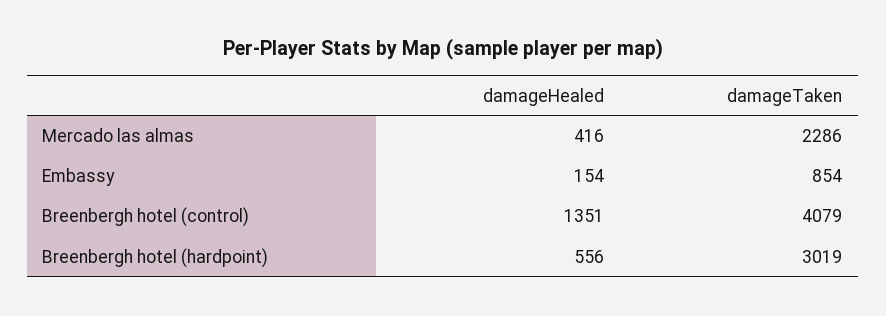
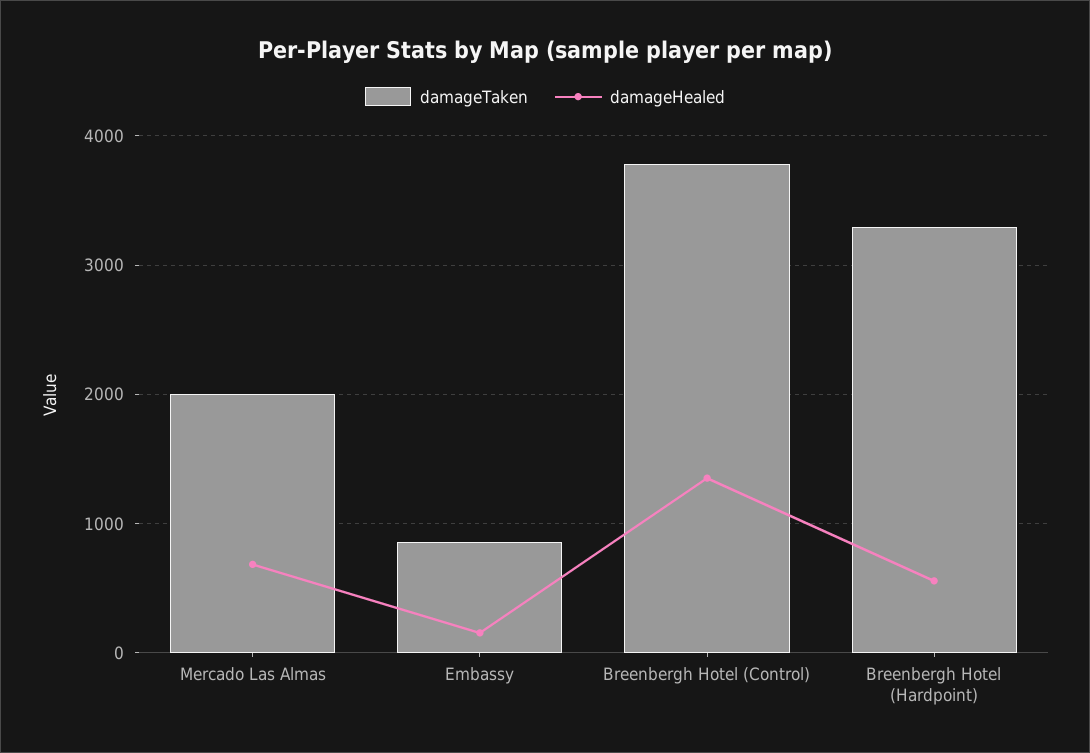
damageHealed, Mercado las almas: 416 -> 700
damageTaken, Mercado las almas: 2286 -> 2000
damageTaken, Breenbergh hotel (control): 4079 -> 3800
damageTaken, Breenbergh hotel (hardpoint): 3019 -> 3300

